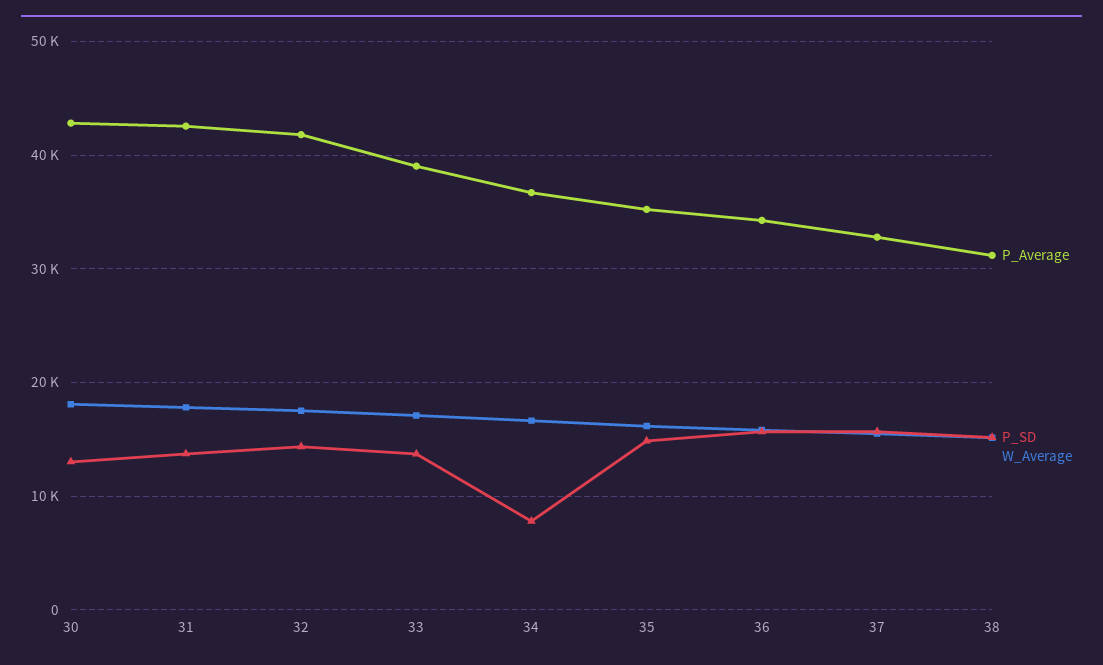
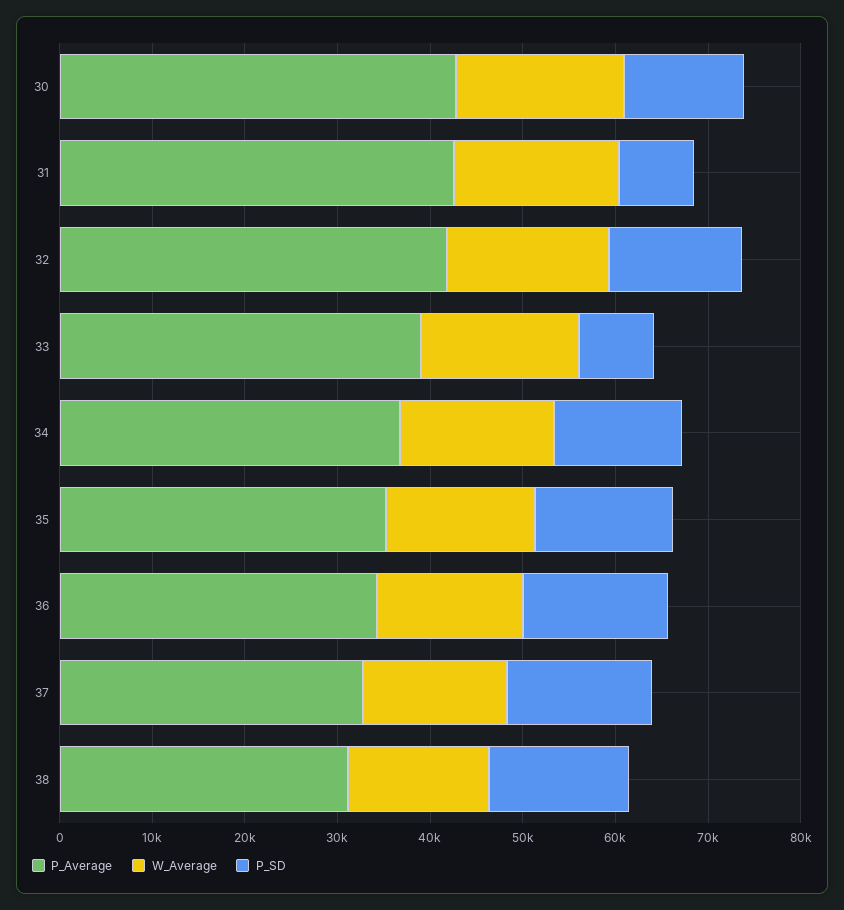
P_SD, 31: 14000 -> 8000
P_SD, 33: 14000 -> 8000
P_SD, 34: 8000 -> 14000

